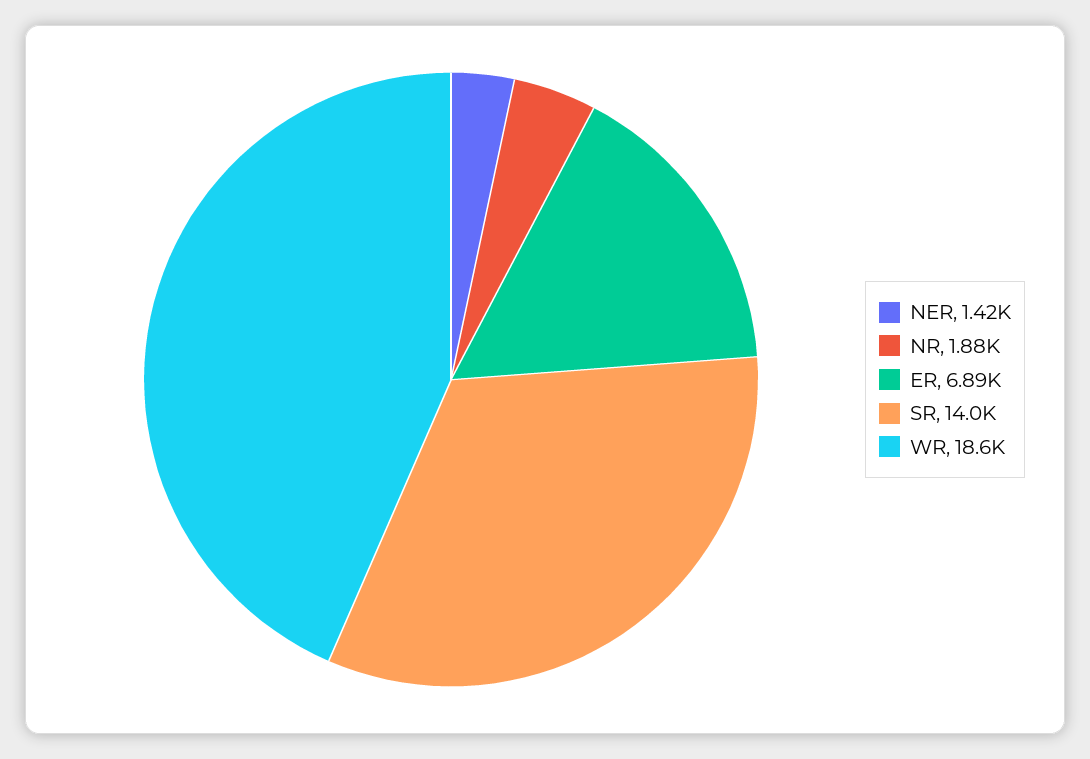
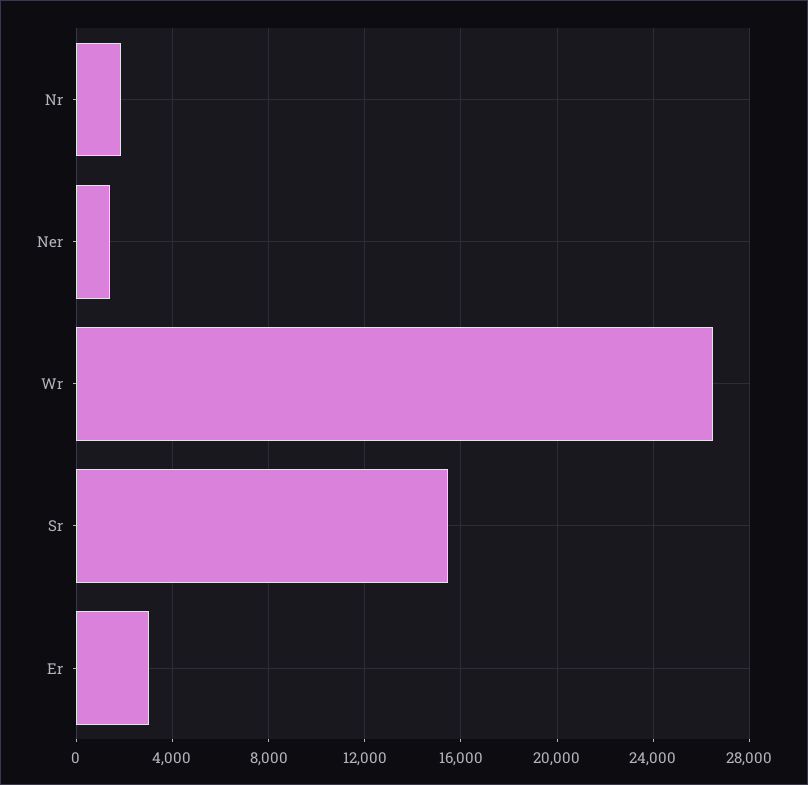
ER: 6890 -> 3000
SR: 14000 -> 15500
WR: 18600 -> 26500

